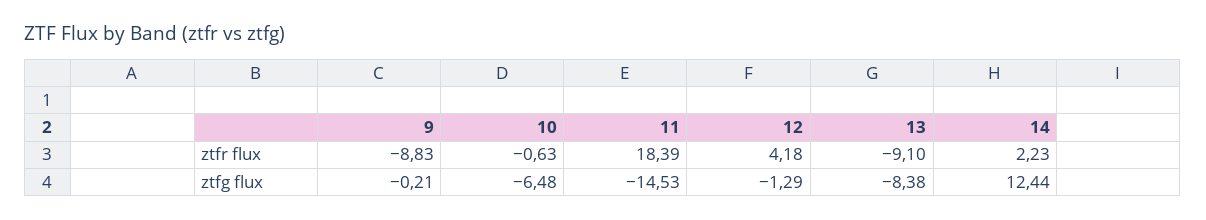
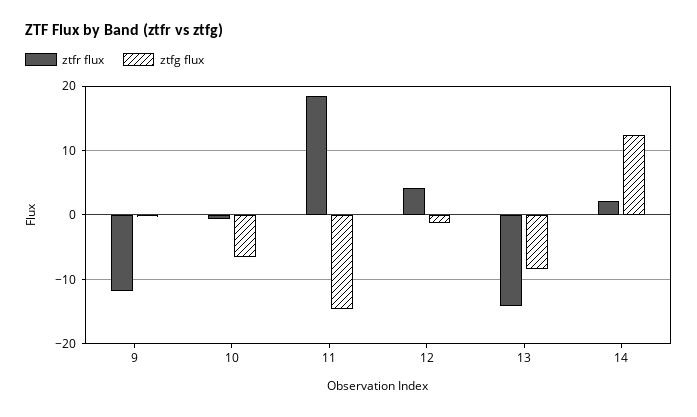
ztfr flux, 9: -8.83 -> -12
ztfr flux, 13: -9.1 -> -14

